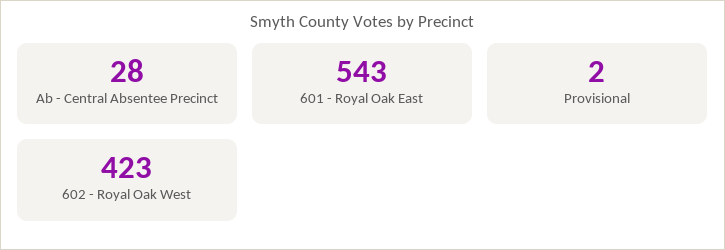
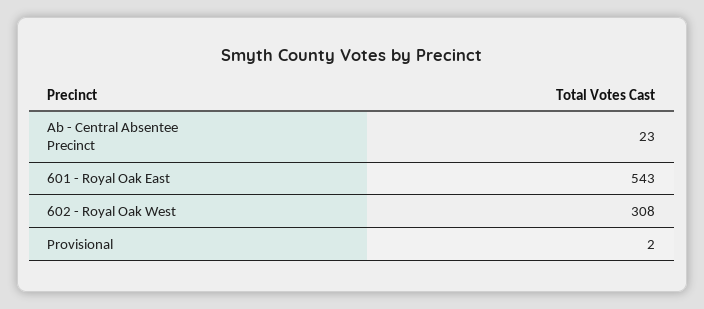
Ab - Central Absentee Precinct: 28 -> 23
602 - Royal Oak West: 423 -> 308

